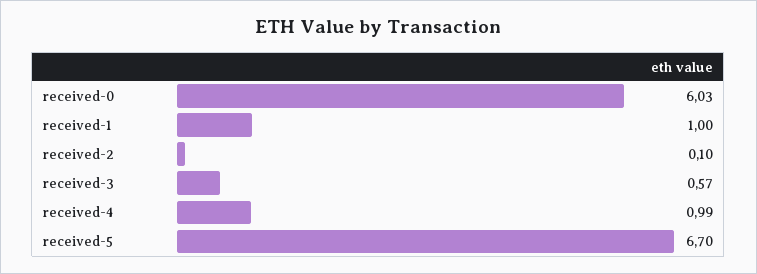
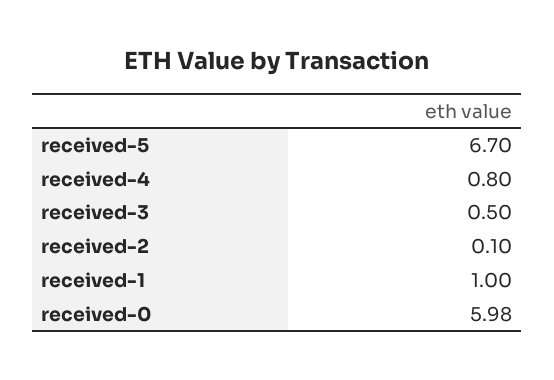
received-0: 6.03 -> 5.98
received-3: 0.57 -> 0.5
received-4: 0.99 -> 0.8

